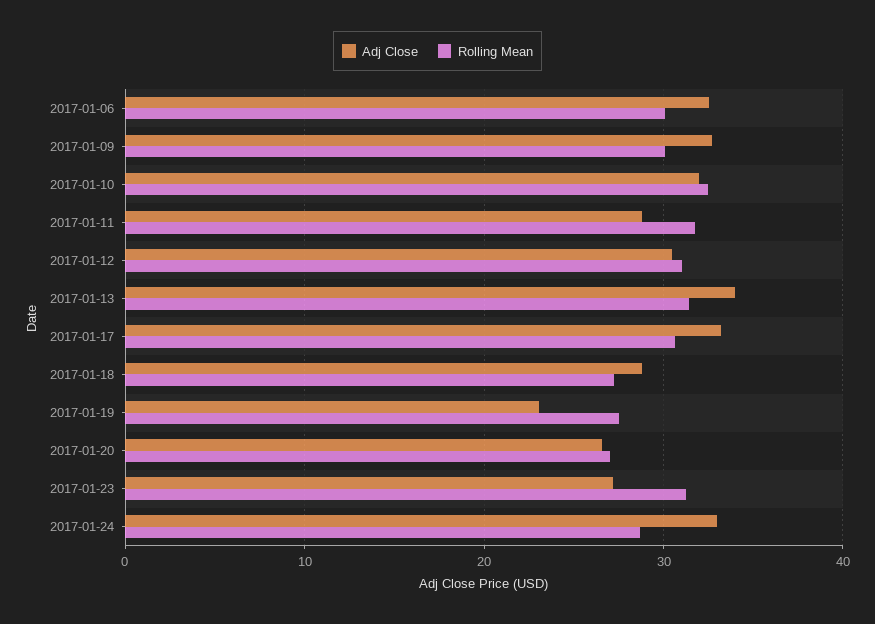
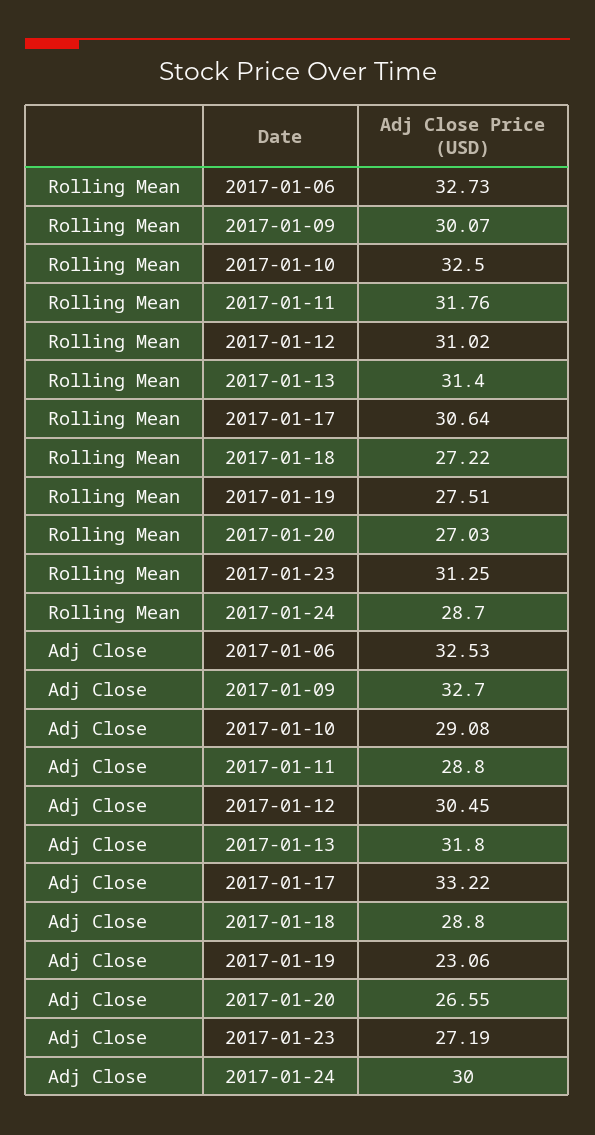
Rolling Mean, 2017-01-06: 30 -> 32.73
Adj Close, 2017-01-10: 32 -> 29.08
Adj Close, 2017-01-13: 34 -> 31.8
Adj Close, 2017-01-24: 33 -> 30

